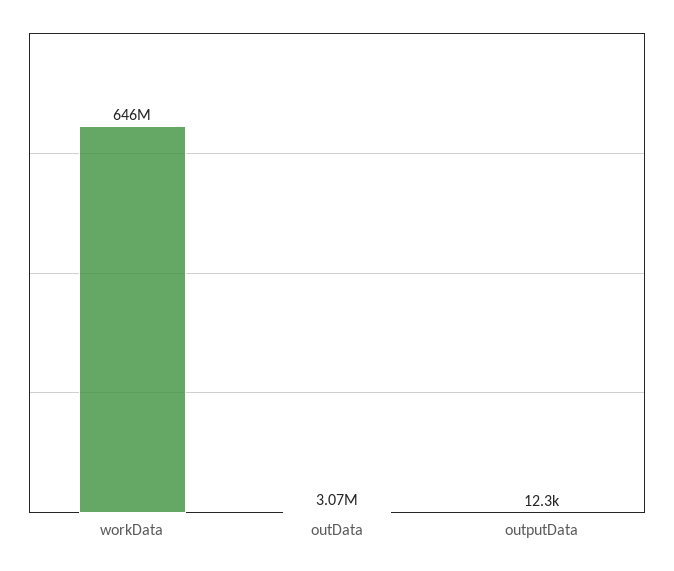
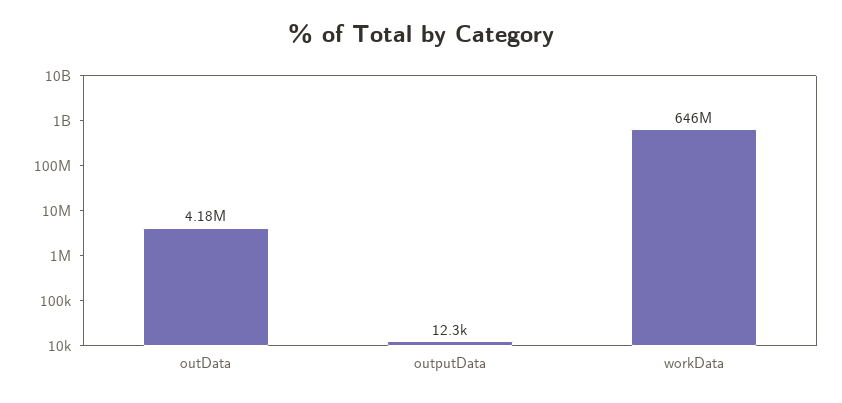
outData: 3070000 -> 4180000

